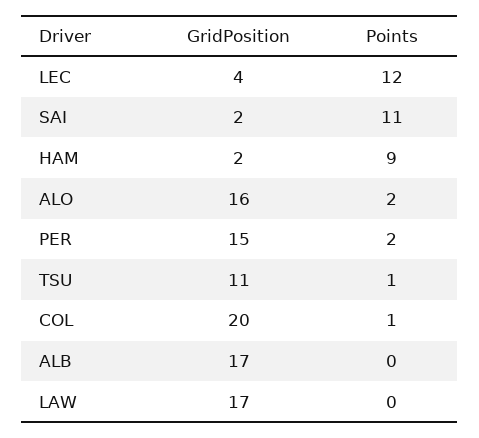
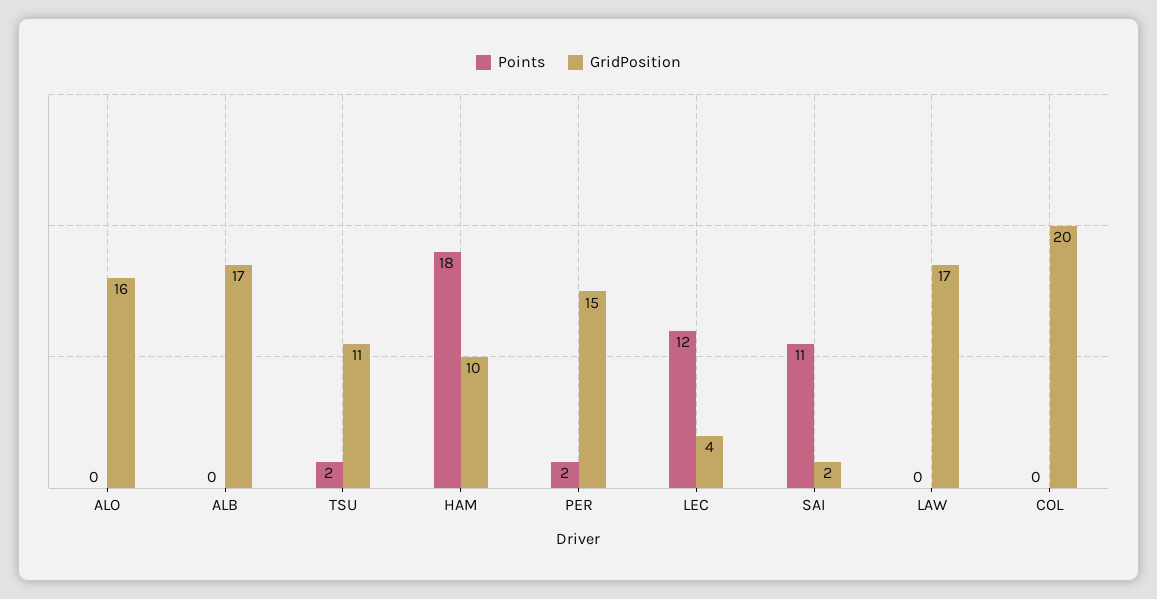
GridPosition, HAM: 2 -> 10
Points, HAM: 9 -> 18
Points, ALO: 2 -> 0
Points, TSU: 1 -> 2
Points, COL: 1 -> 0

